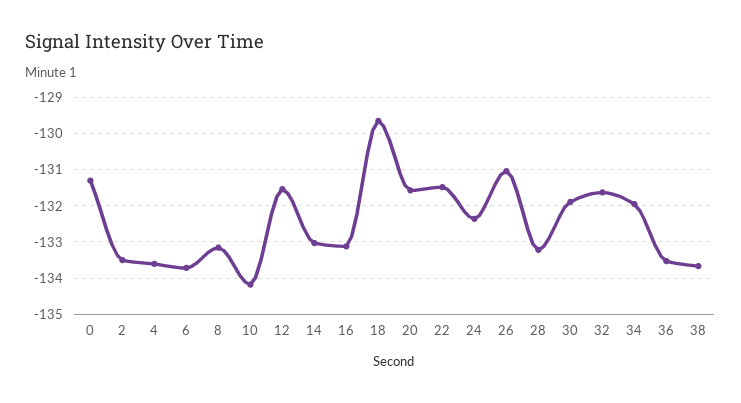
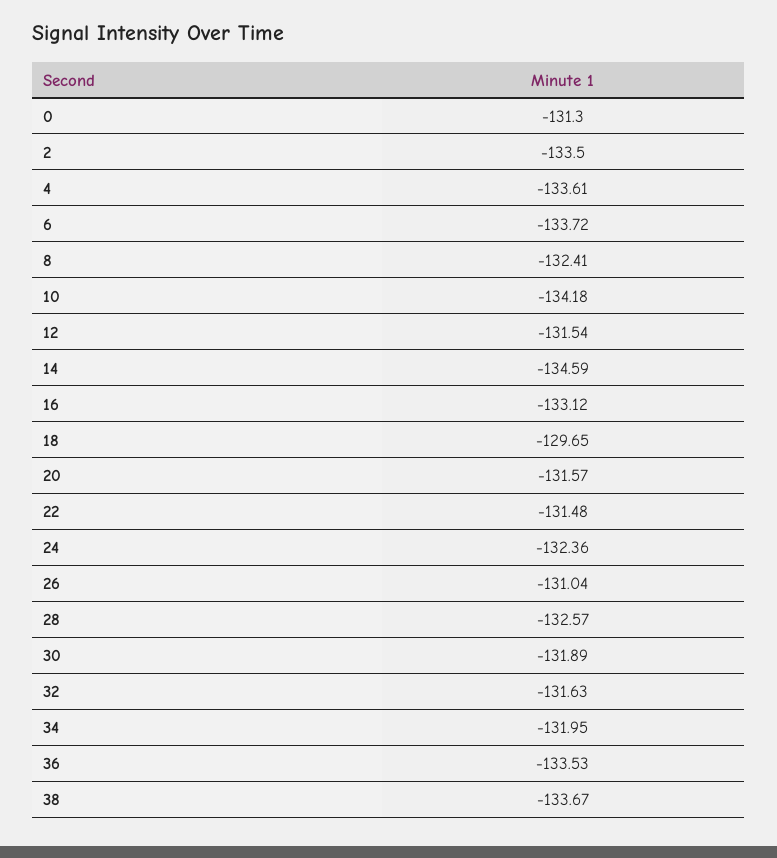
8: -133.2 -> -132.41
14: -133 -> -134.59
28: -133.2 -> -132.57

